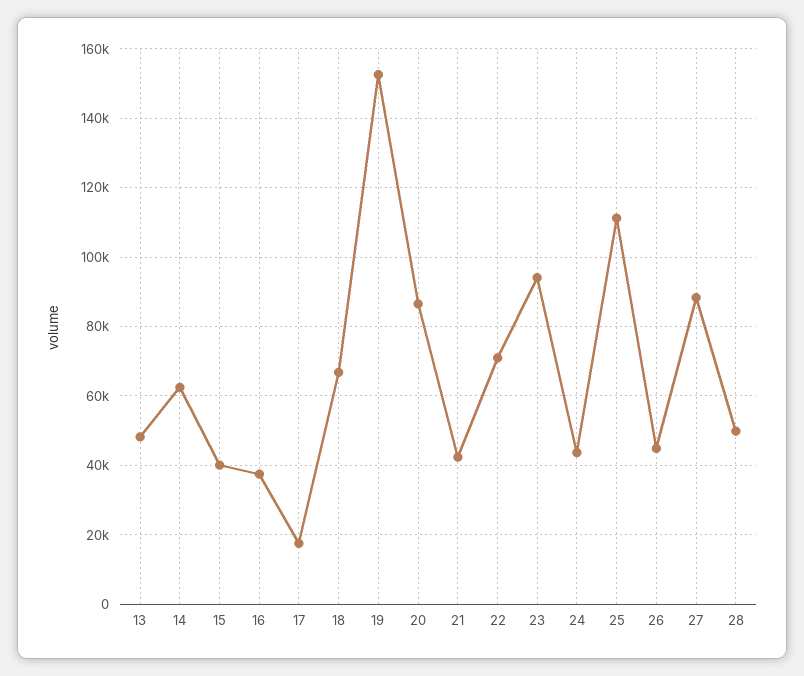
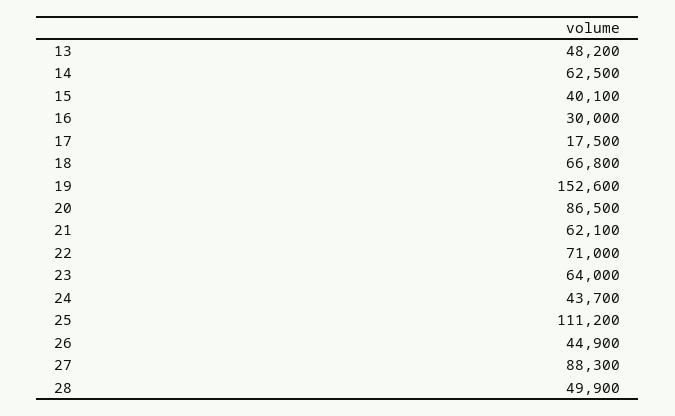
16: 38000 -> 30000
21: 42000 -> 62100
23: 94000 -> 64000

